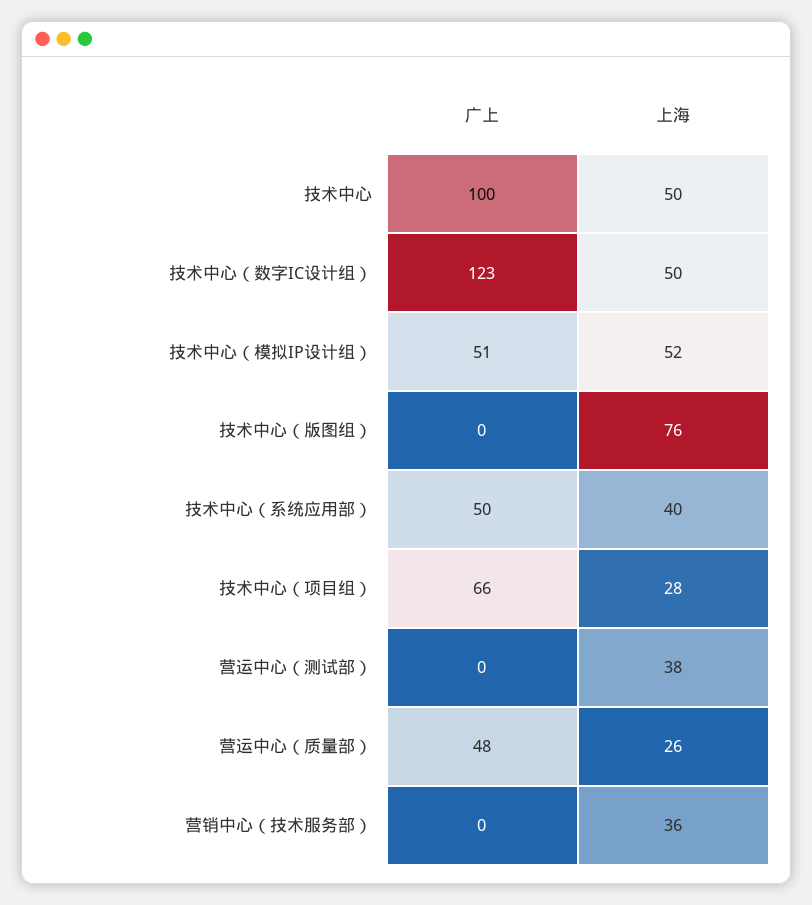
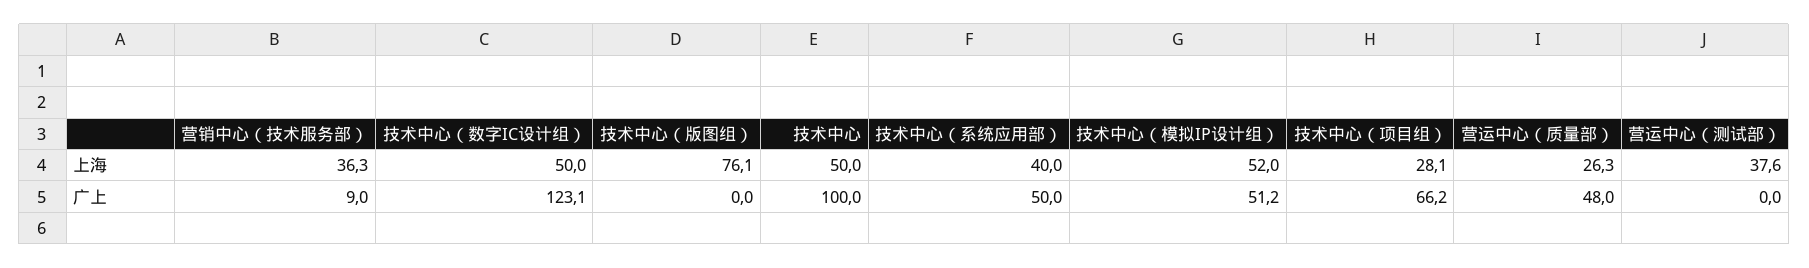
广上, 营销中心（技术服务部）: 0 -> 9

